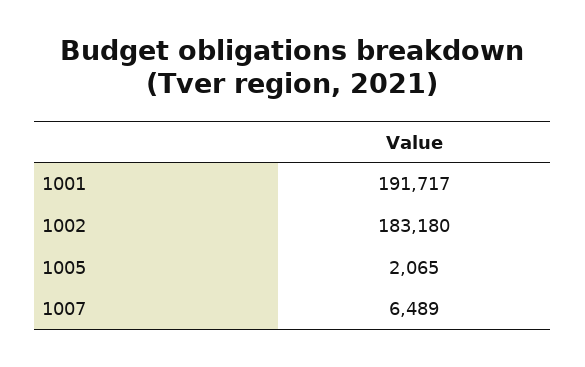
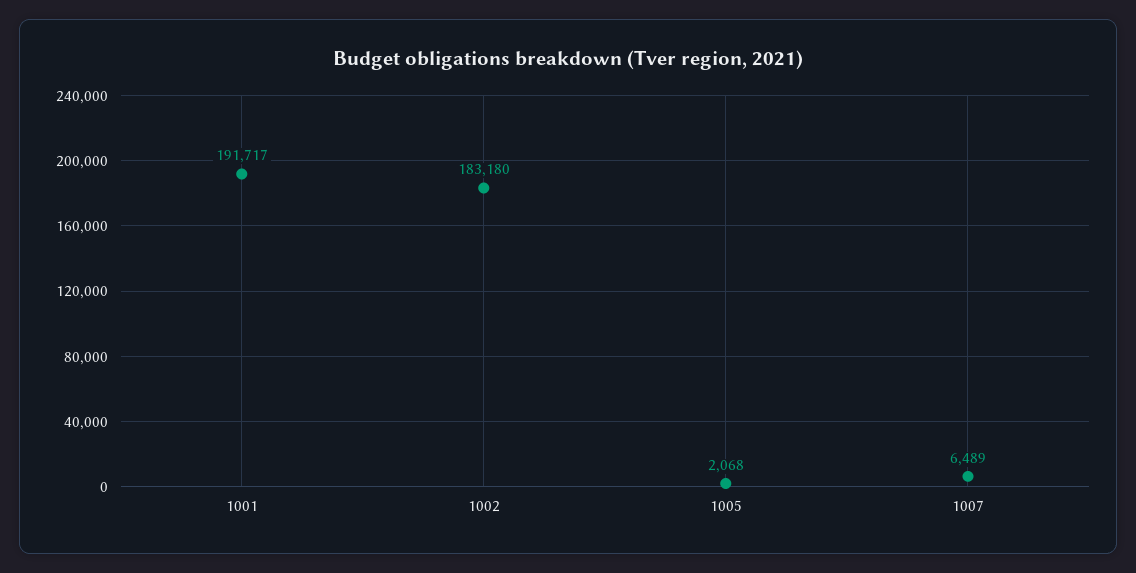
1005: 2065 -> 2068

